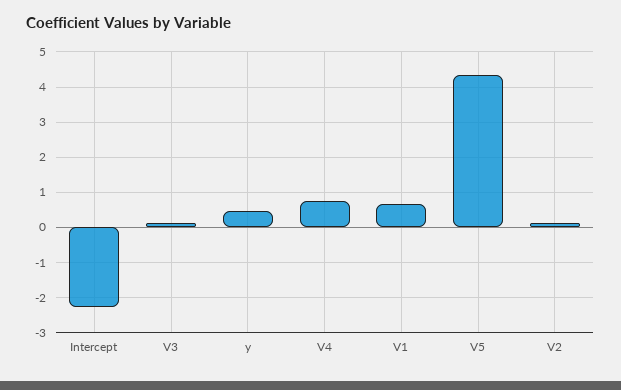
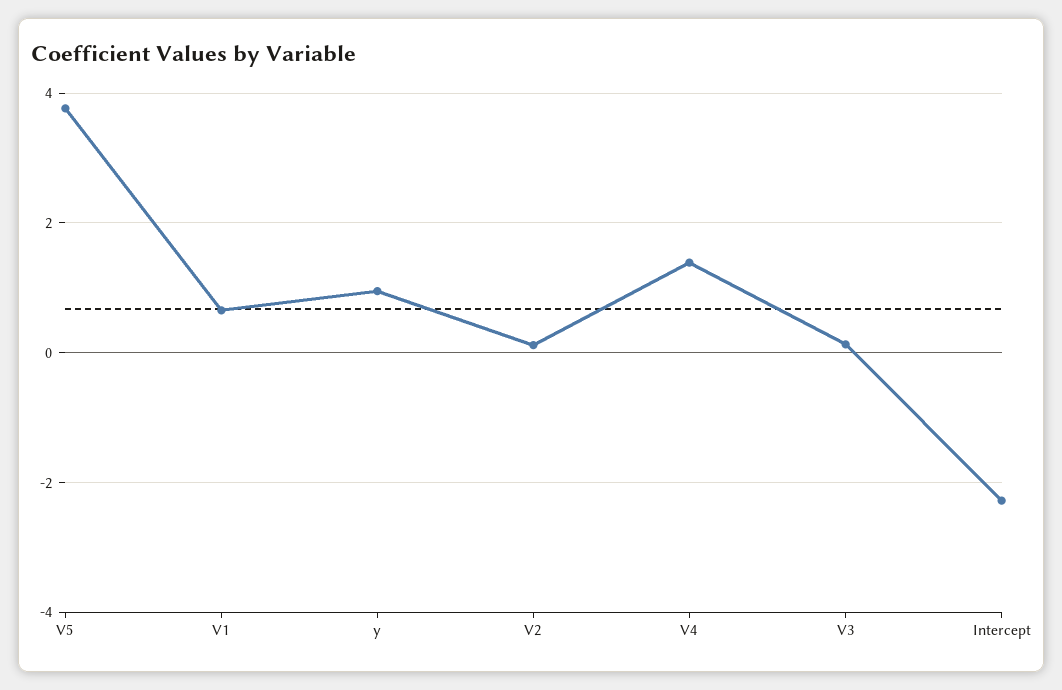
y: 0.4 -> 1
V4: 0.8 -> 1.4
V5: 4.4 -> 3.8

